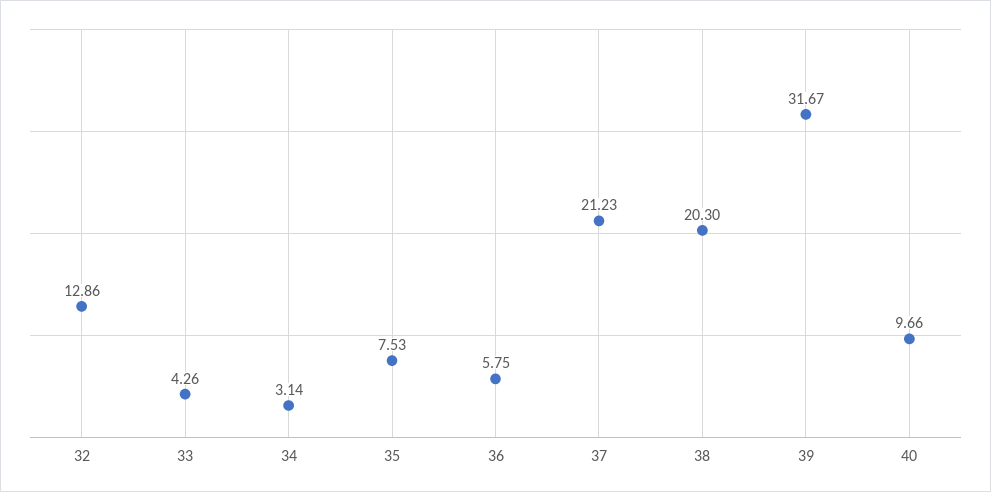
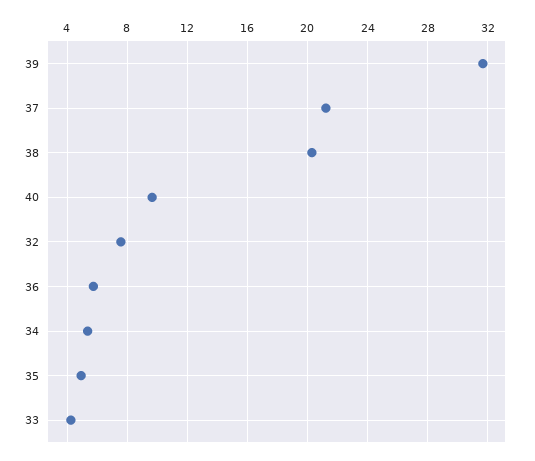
32: 12.86 -> 7.5
34: 3.14 -> 5.5
35: 7.53 -> 5

